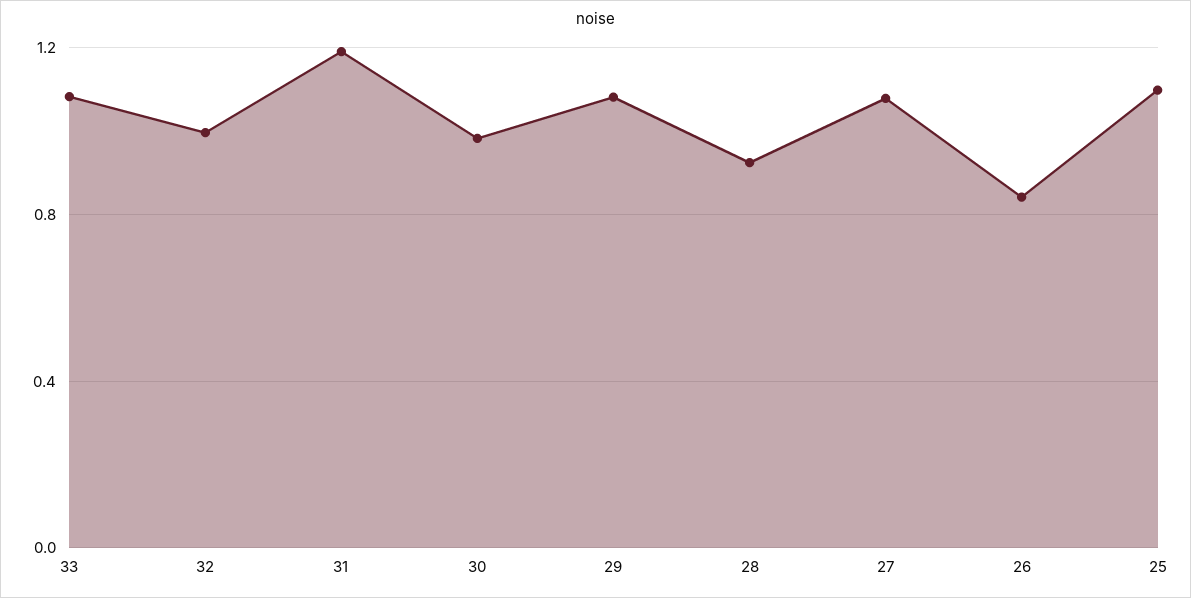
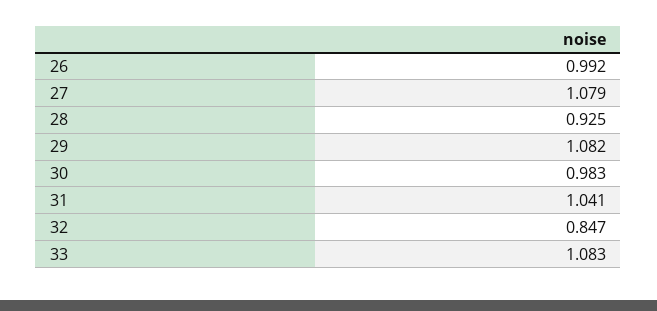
32: 1 -> 0.847
31: 1.2 -> 1.041
26: 0.85 -> 0.992
25: 1.1 -> none

